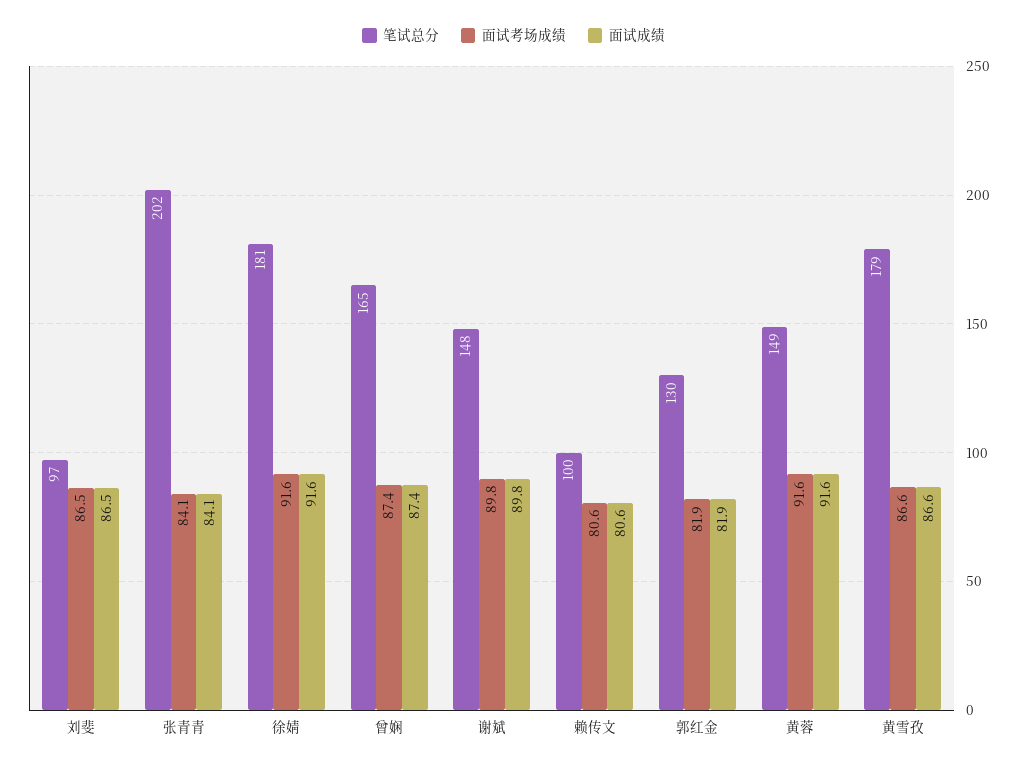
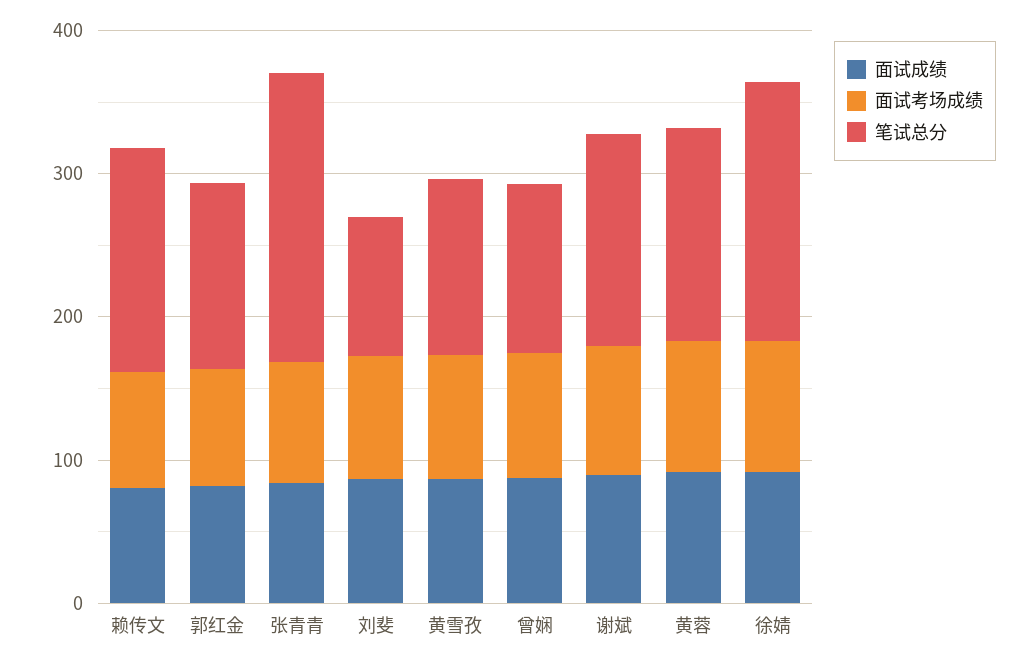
笔试总分, 曾娴: 165 -> 120
笔试总分, 赖传文: 100 -> 160
笔试总分, 黄雪孜: 179 -> 120

